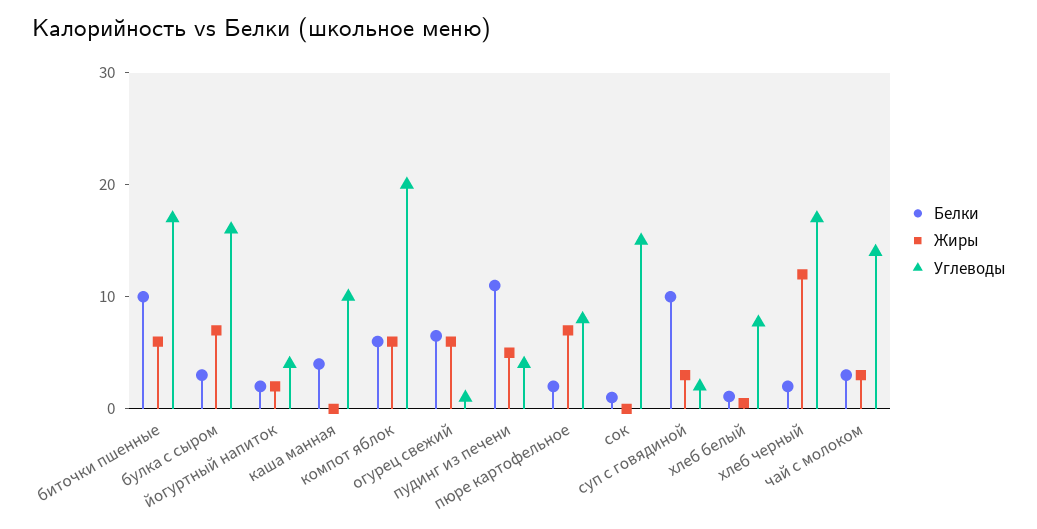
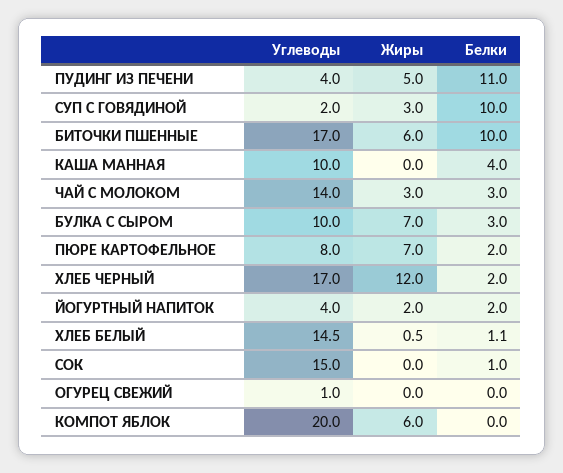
Углеводы, булка с сыром: 16 -> 10
Белки, компот яблок: 6 -> 0
Белки, огурец свежий: 6 -> 0
Жиры, огурец свежий: 6 -> 0
Углеводы, хлеб белый: 8 -> 14.5

